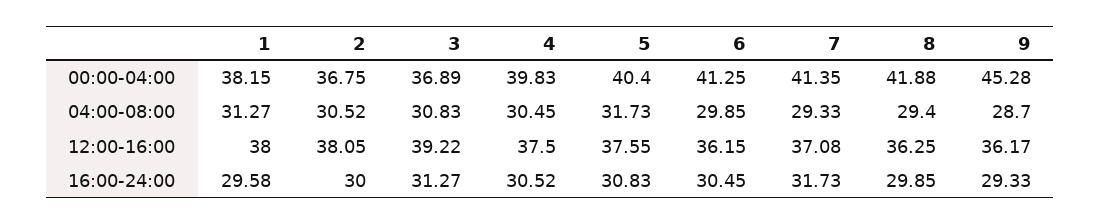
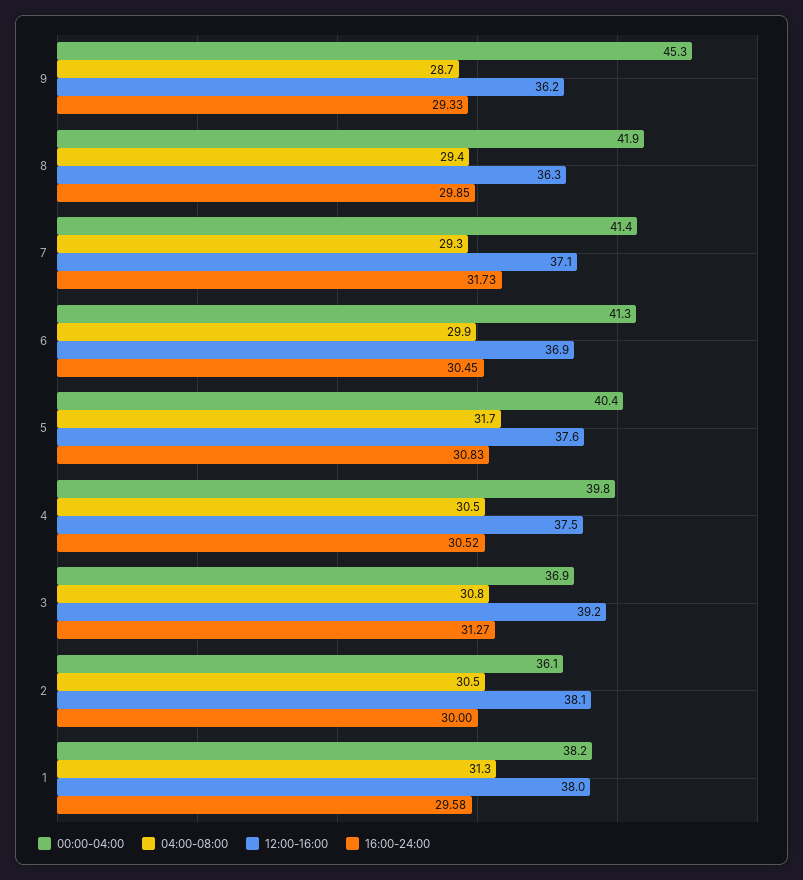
00:00-04:00, 2: 36.75 -> 36.1
12:00-16:00, 6: 36.15 -> 36.9

